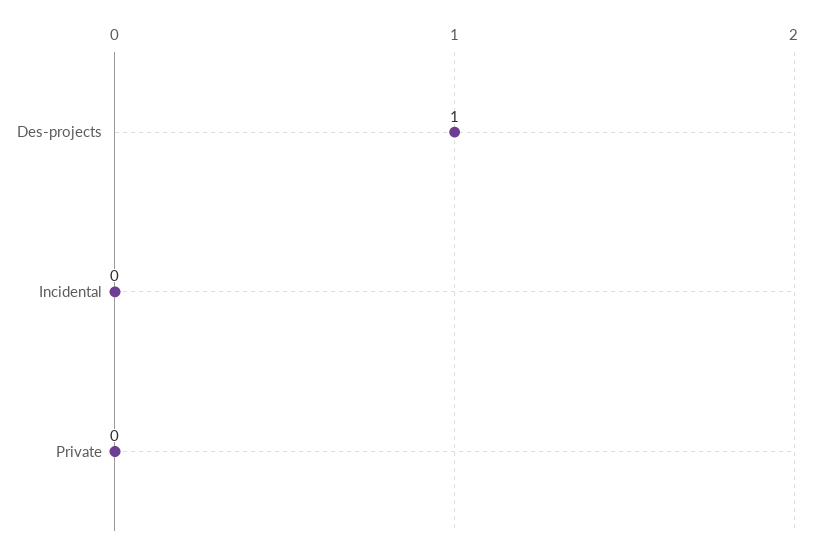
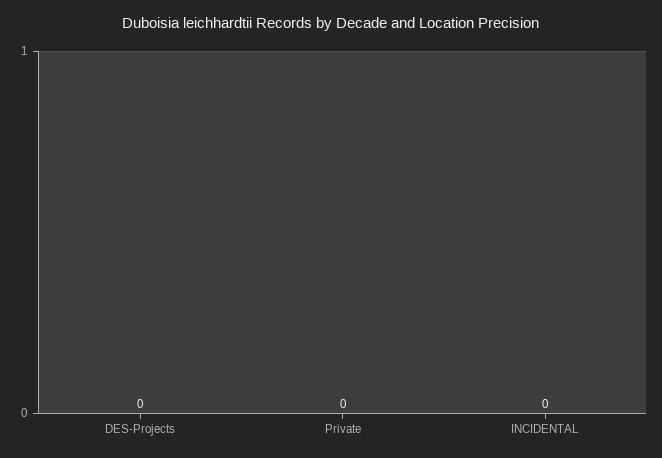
Des-projects: 1 -> 0

